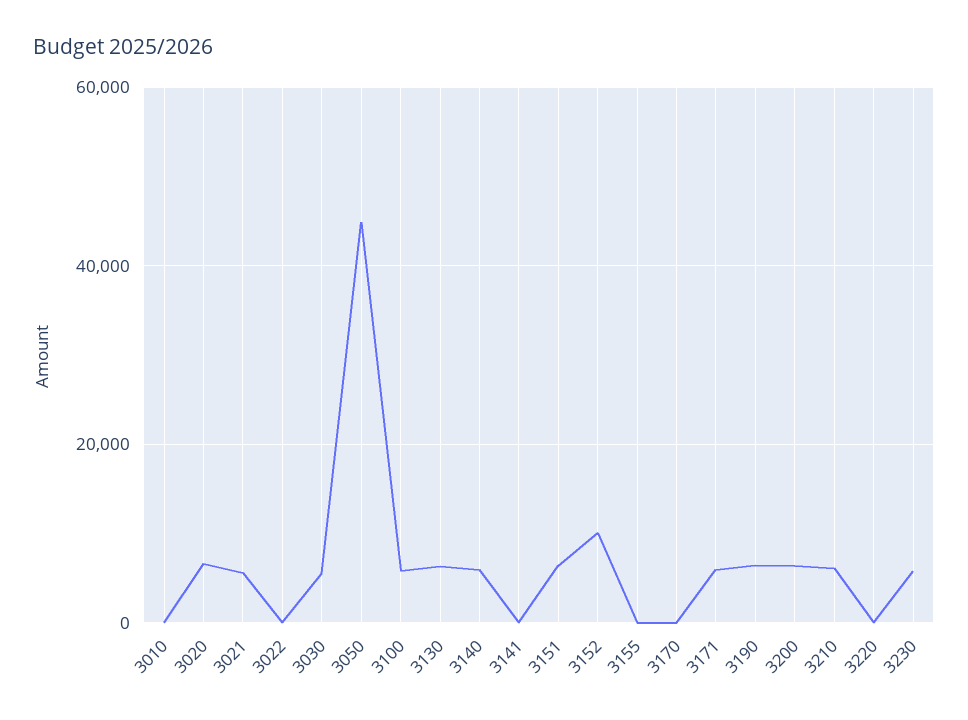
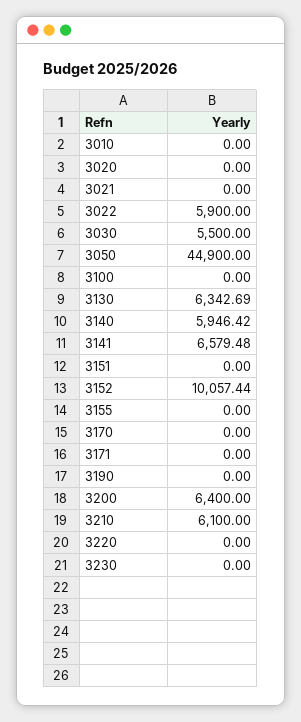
3020: 6000 -> 0
3021: 6000 -> 0
3022: 0 -> 5900
3100: 6000 -> 0
3141: 0 -> 6579.48
3151: 6000 -> 0
3171: 6000 -> 0
3190: 6000 -> 0
3230: 6000 -> 0

